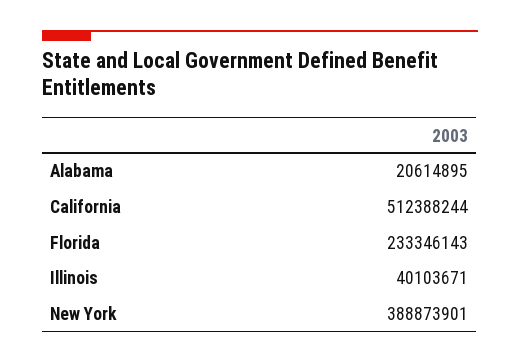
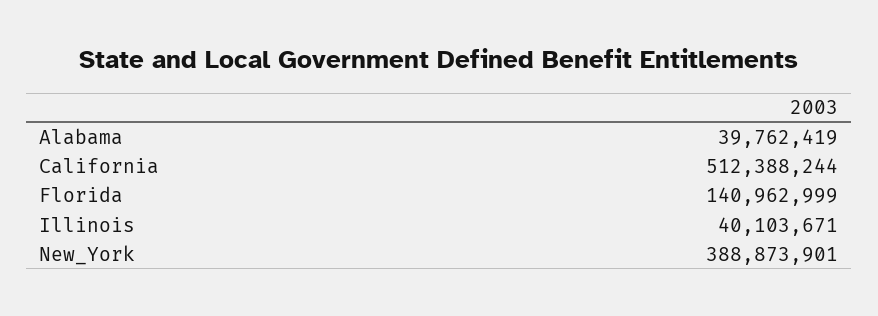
Alabama: 20614895 -> 39762419
Florida: 233346143 -> 140962999

